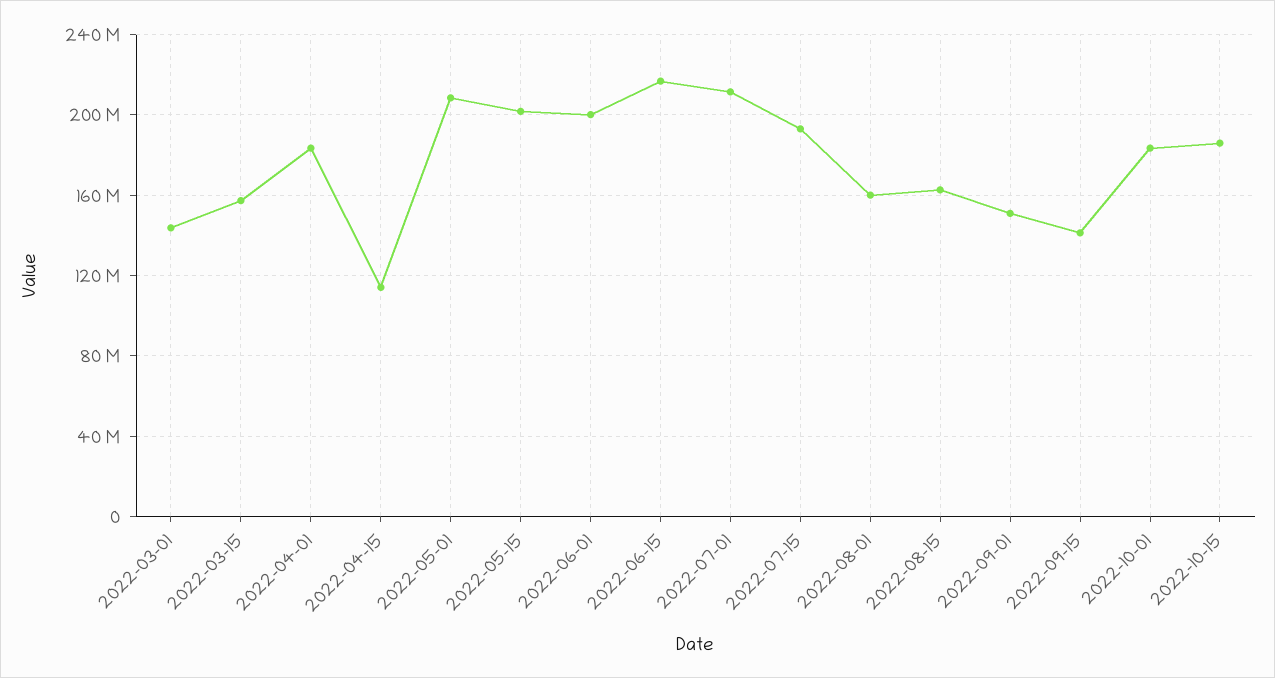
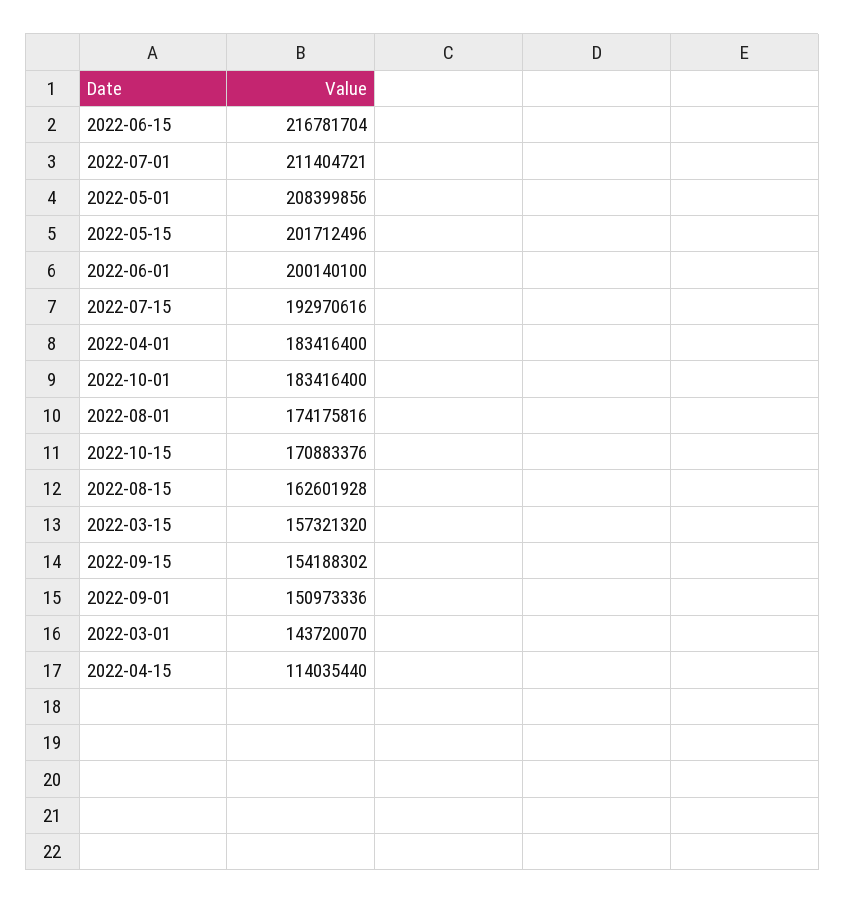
2022-08-01: 160000000 -> 174175816
2022-09-15: 140000000 -> 154188302
2022-10-15: 185000000 -> 170883376

